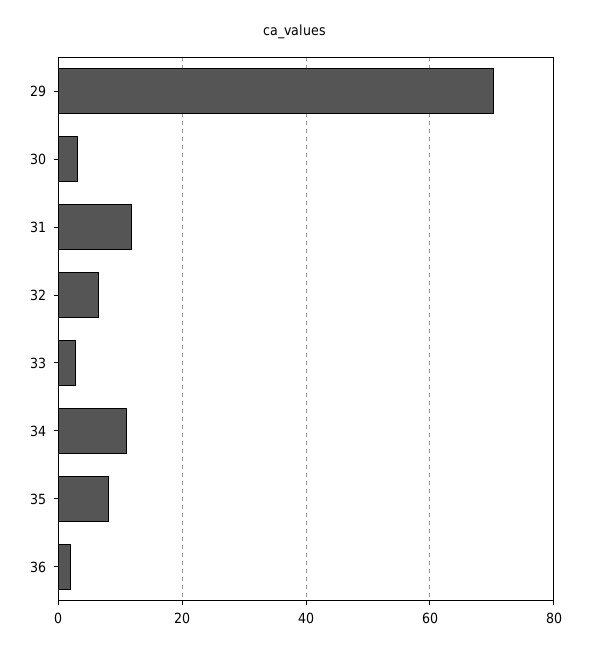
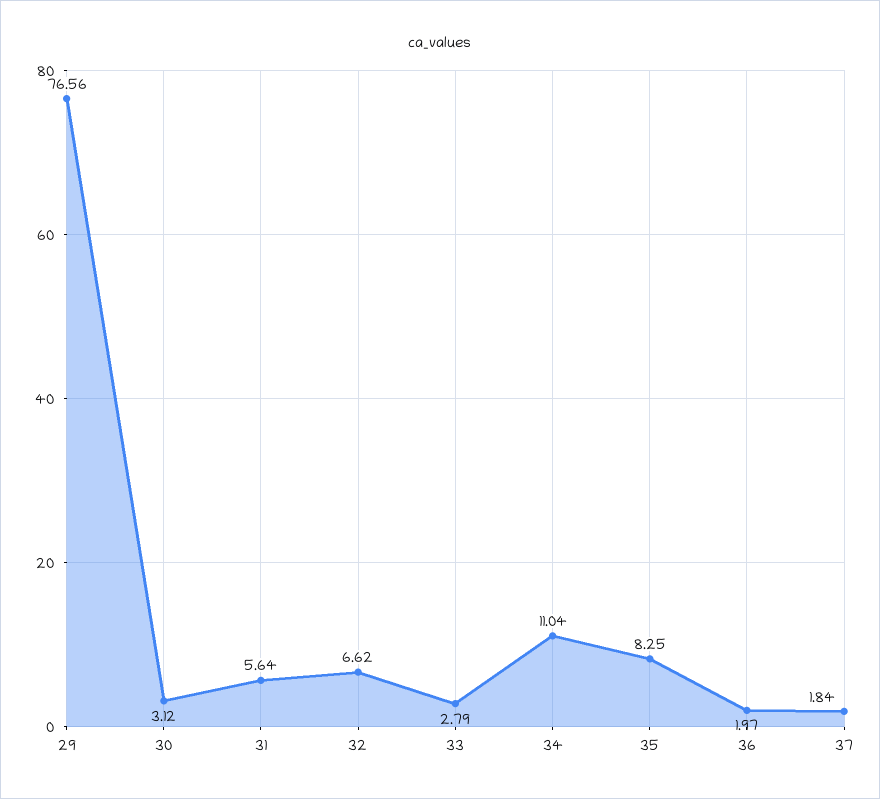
29: 70 -> 76.56
31: 12 -> 5.64
37: none -> 1.84

